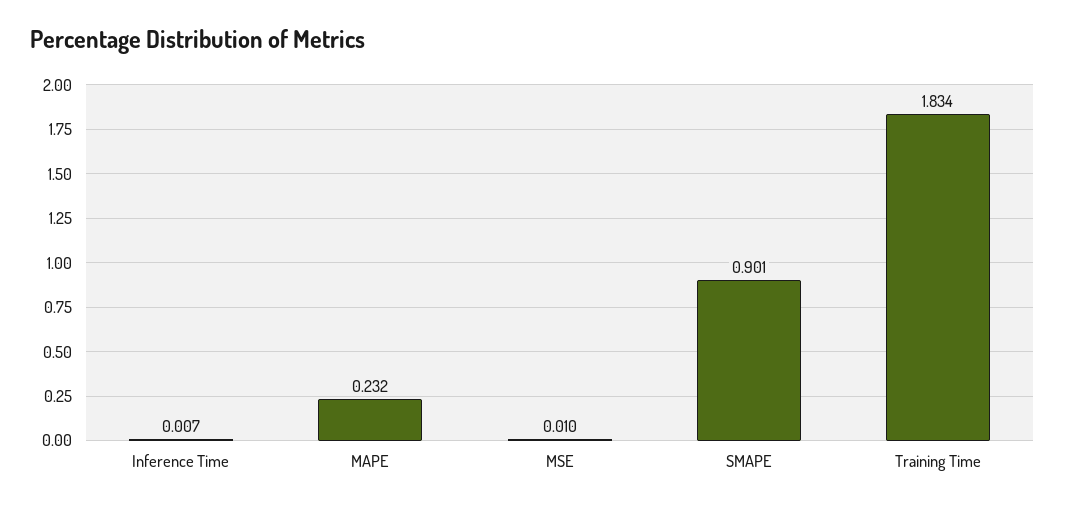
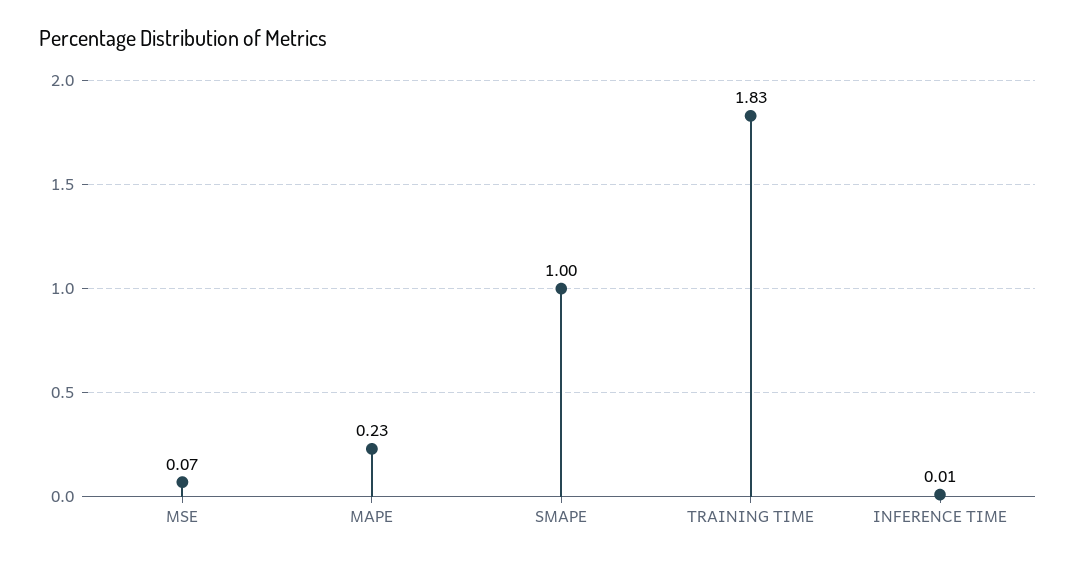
MSE: 0.01 -> 0.07
SMAPE: 0.901 -> 1

